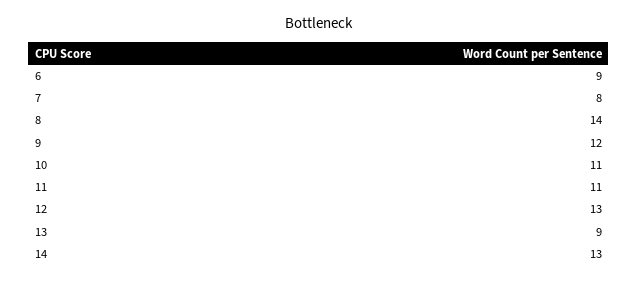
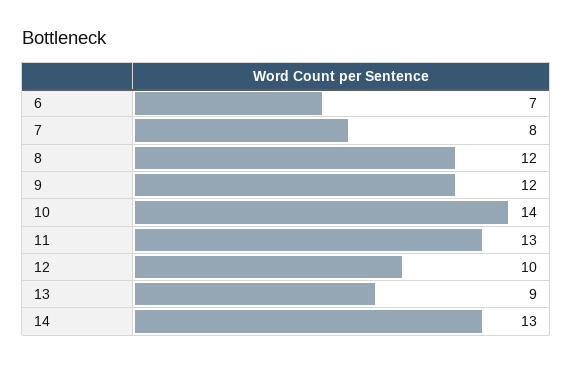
6: 9 -> 7
8: 14 -> 12
10: 11 -> 14
11: 11 -> 13
12: 13 -> 10

